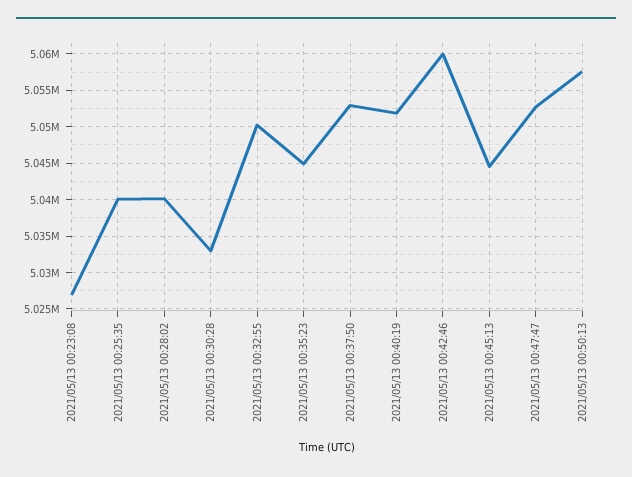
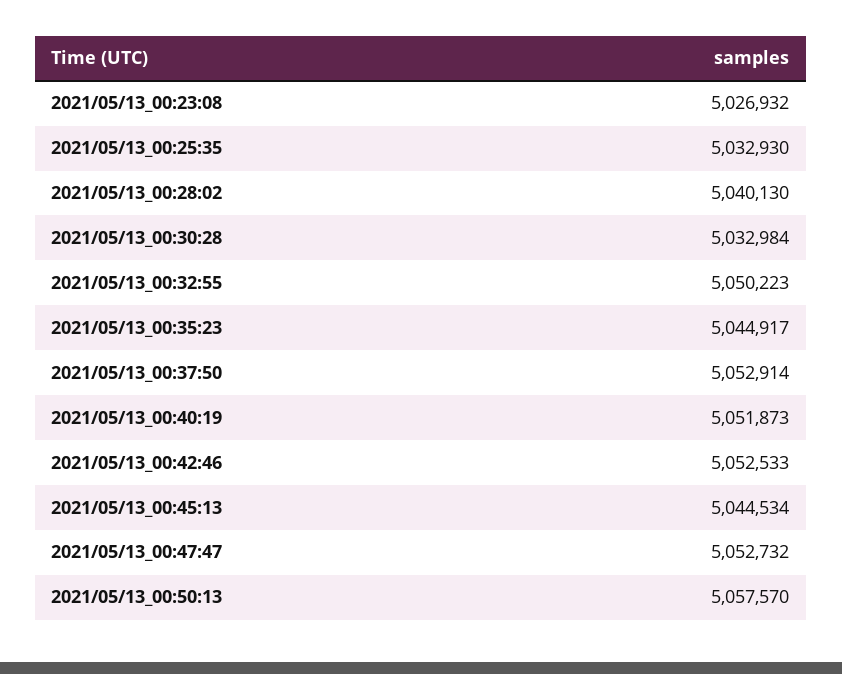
2021/05/13 00:25:35: 5040000 -> 5032930
2021/05/13 00:42:46: 5060000 -> 5052533

